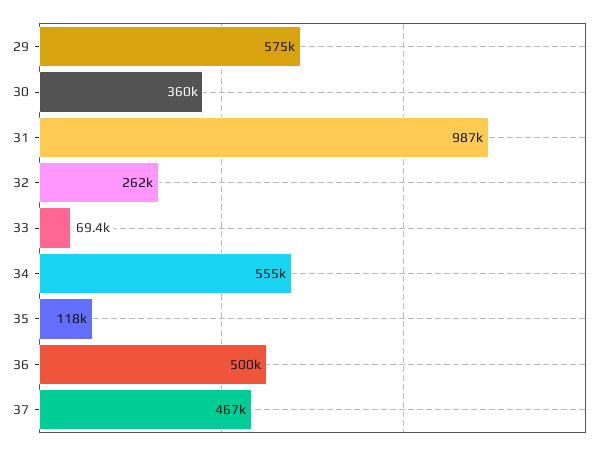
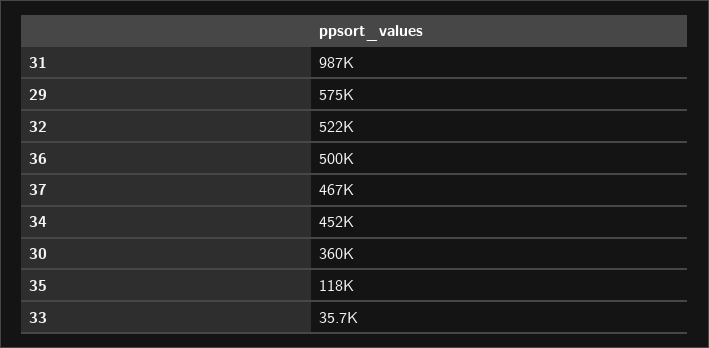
32: 262000 -> 522000
33: 69400 -> 35700
34: 555000 -> 452000

